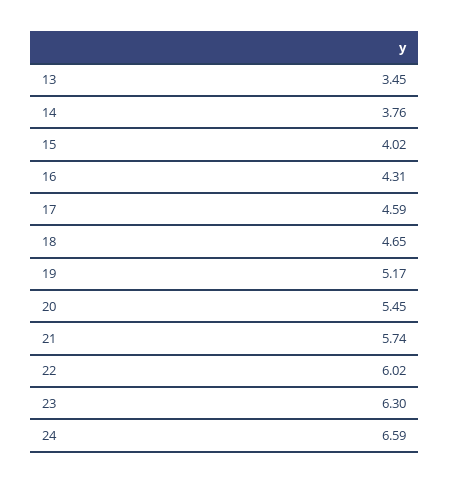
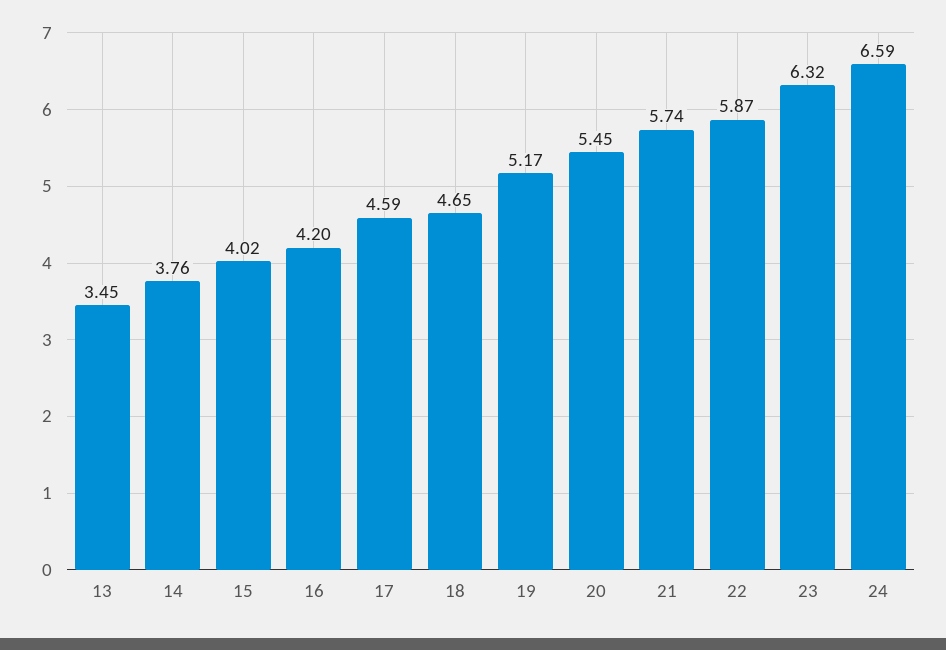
16: 4.31 -> 4.2
22: 6.02 -> 5.87
23: 6.3 -> 6.32

